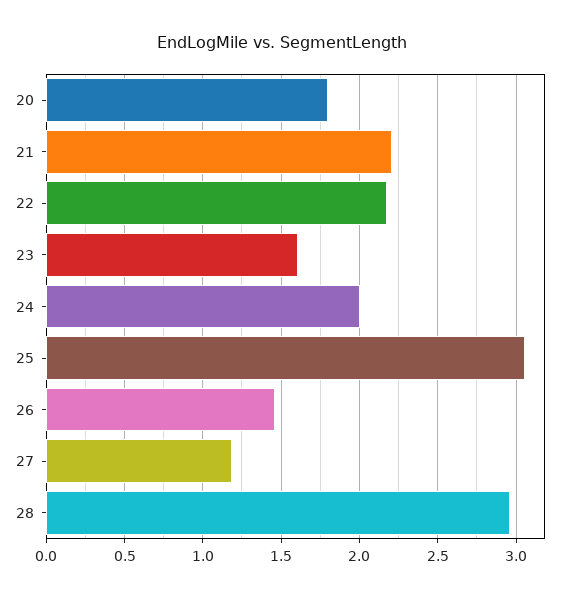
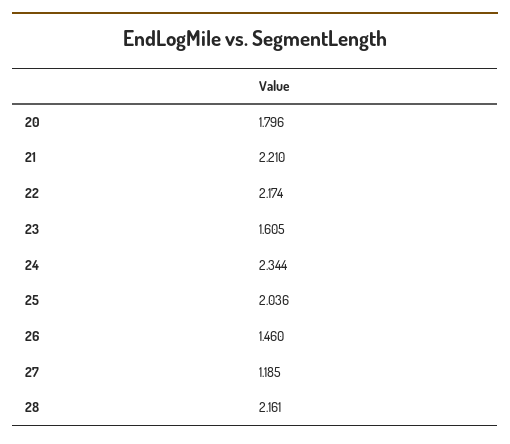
24: 2 -> 2.344
25: 3.05 -> 2.036
28: 2.95 -> 2.161

